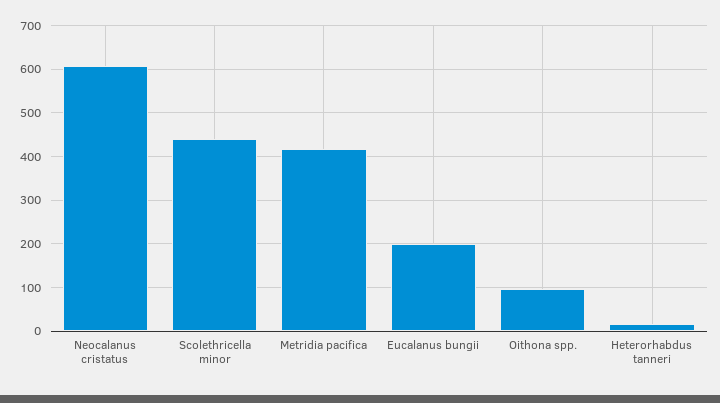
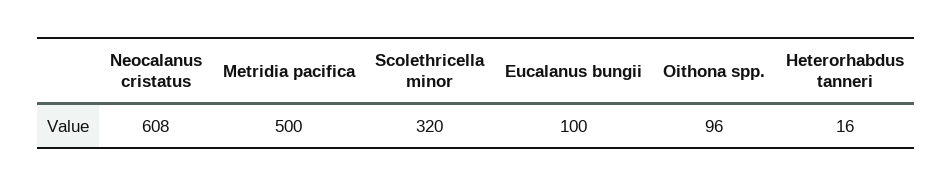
Scolethricella minor: 440 -> 320
Metridia pacifica: 420 -> 500
Eucalanus bungii: 200 -> 100

